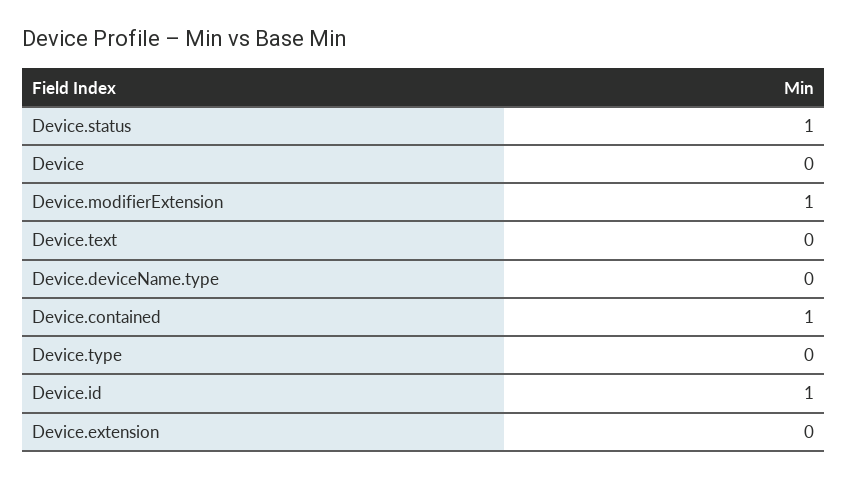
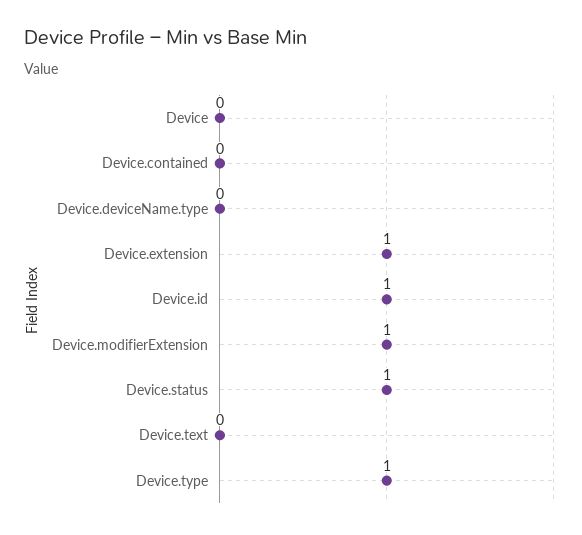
Device.contained: 1 -> 0
Device.type: 0 -> 1
Device.extension: 0 -> 1

